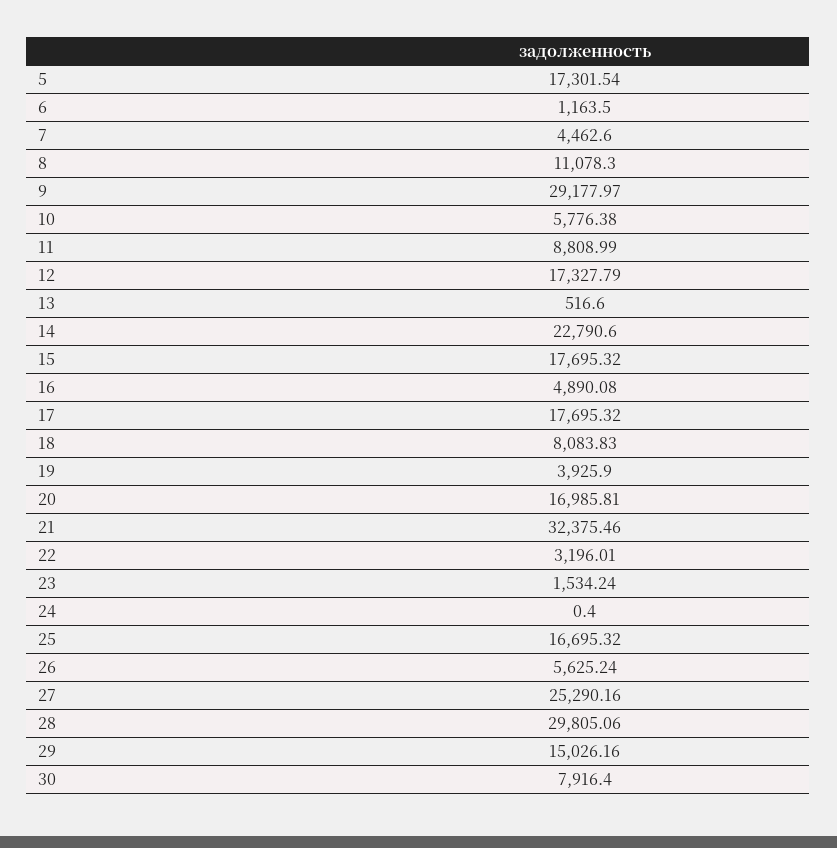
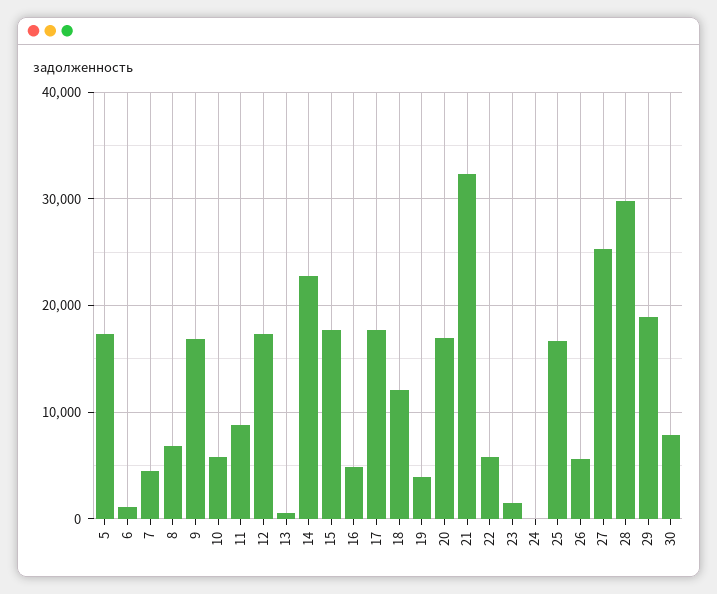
8: 11078.3 -> 7000
9: 29177.97 -> 17000
18: 8083.83 -> 12000
22: 3196.01 -> 6000
29: 15026.16 -> 19000

